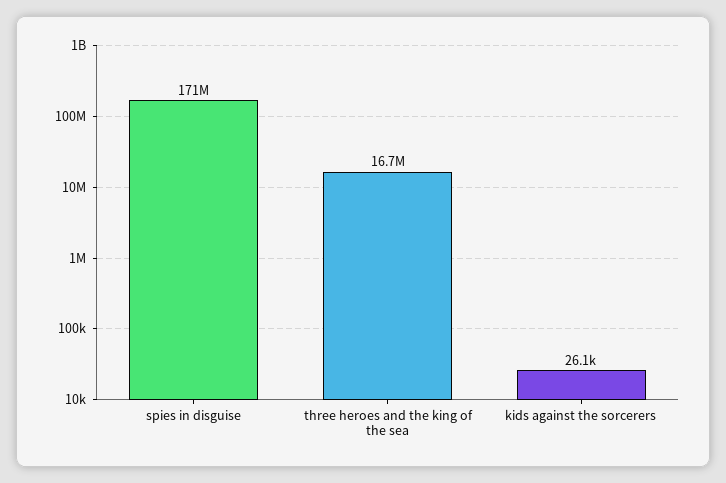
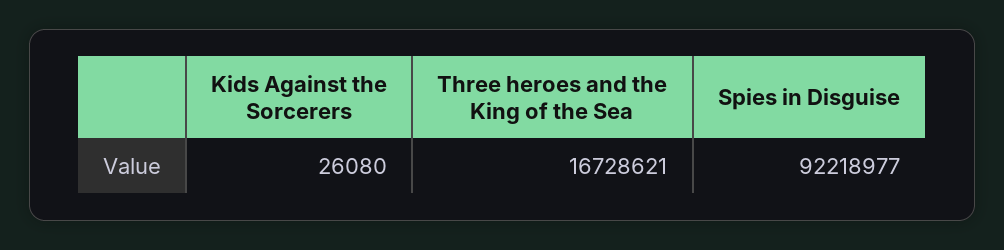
spies in disguise: 171000000 -> 92218977

